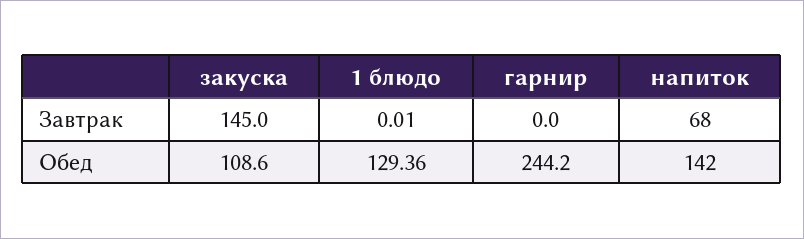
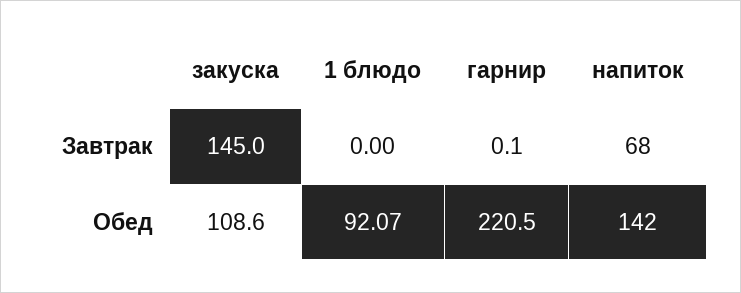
1 блюдо, Завтрак: 0.01 -> 0
гарнир, Завтрак: 0 -> 0.1
1 блюдо, Обед: 129.36 -> 92.07
гарнир, Обед: 244.2 -> 220.5

